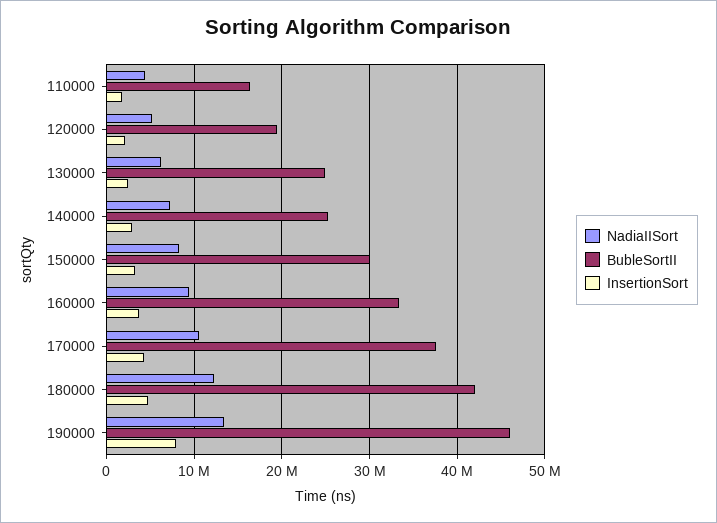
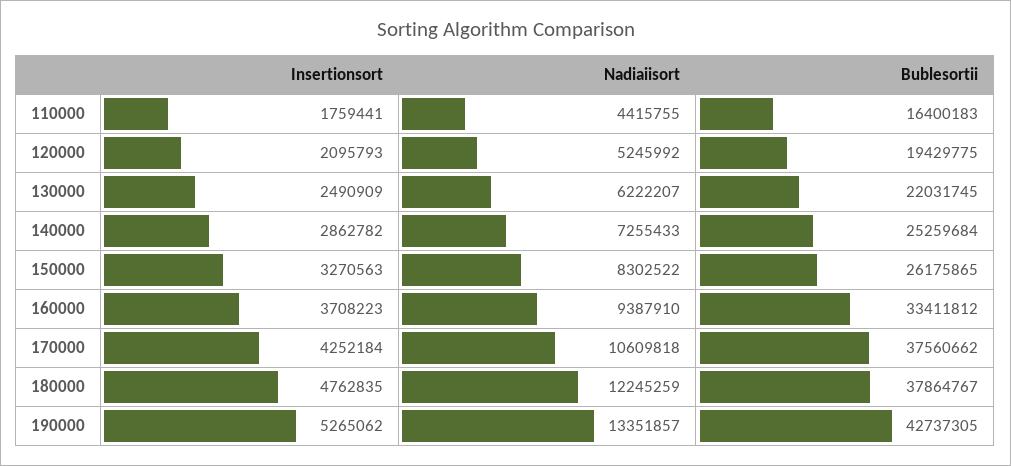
BubleSortII, 130000: 25000000 -> 22031745
BubleSortII, 150000: 30000000 -> 26175865
BubleSortII, 180000: 42000000 -> 37864767
BubleSortII, 190000: 46000000 -> 42737305
InsertionSort, 190000: 8000000 -> 5265062

